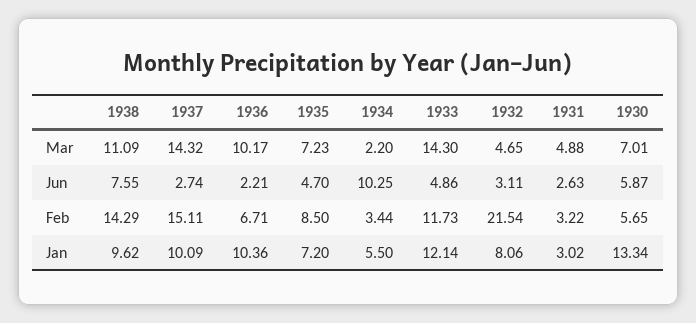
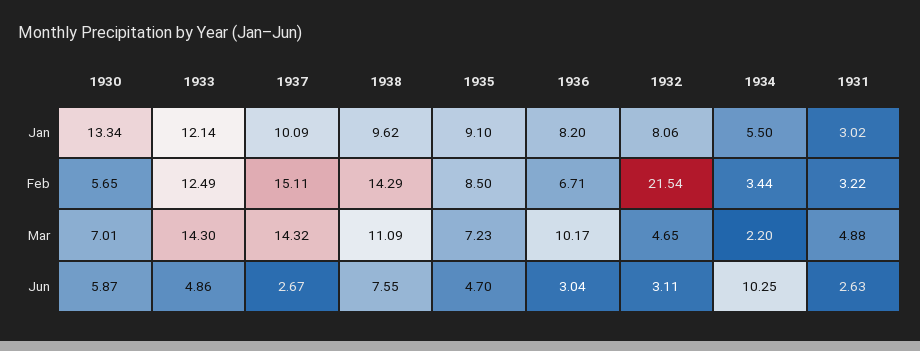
1937, Jun: 2.74 -> 2.67
1936, Jun: 2.21 -> 3.04
1933, Feb: 11.73 -> 12.49
1936, Jan: 10.36 -> 8.2
1935, Jan: 7.2 -> 9.1

